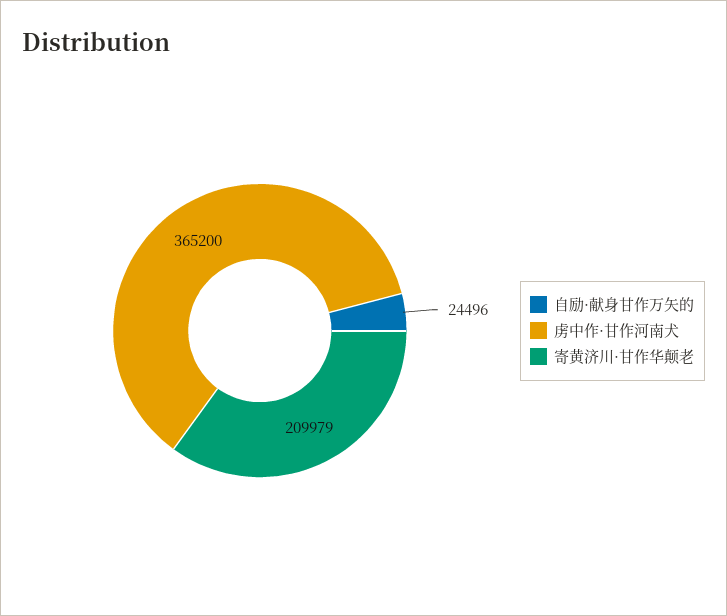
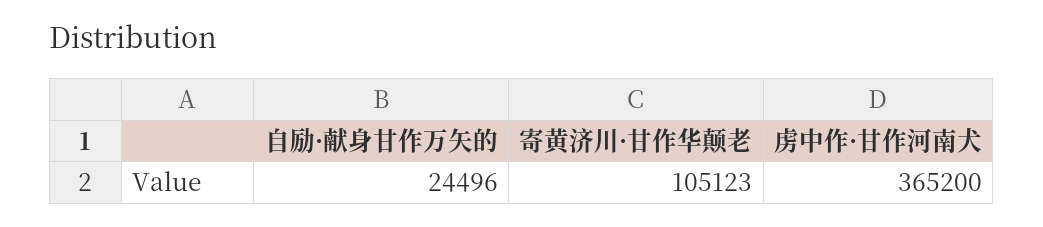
寄黄济川·甘作华颠老: 209979 -> 105123

